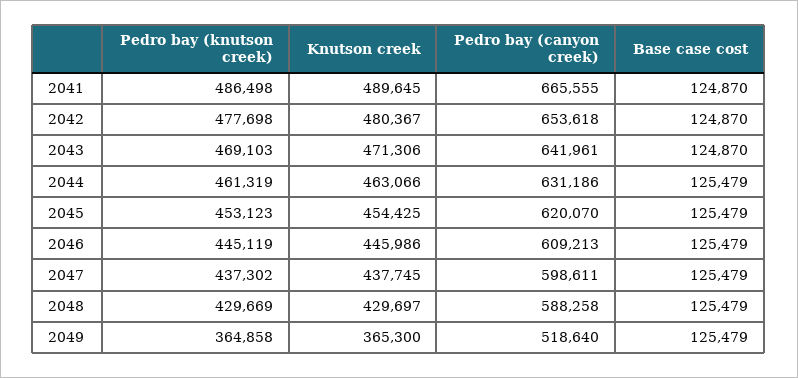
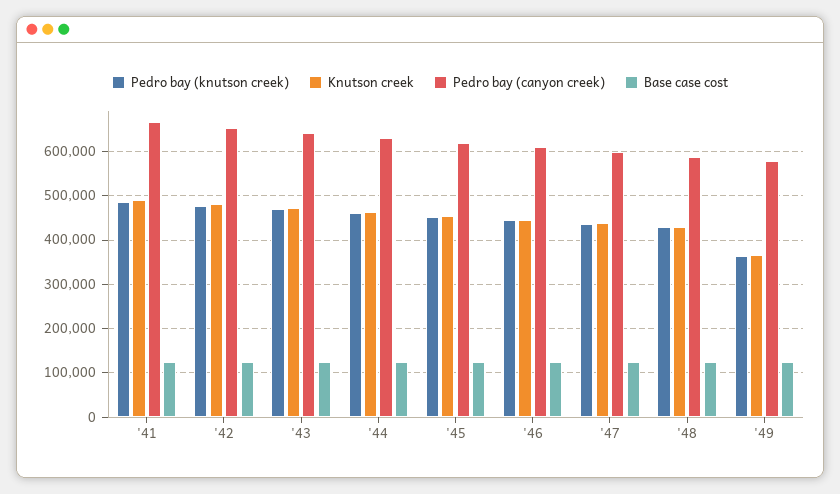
Pedro bay (canyon creek), 2049: 518640 -> 580000

